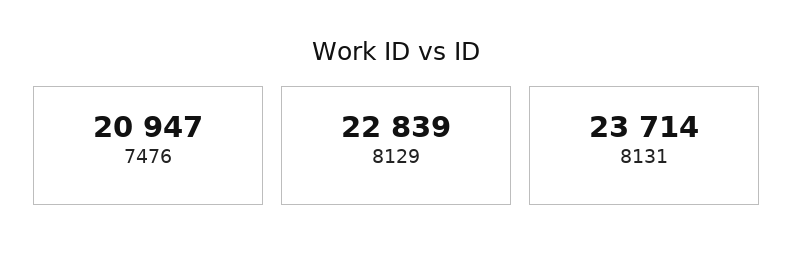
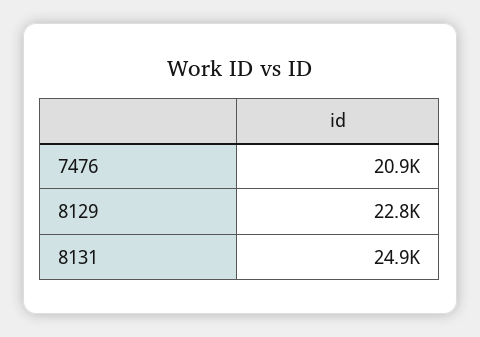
8131: 23714 -> 24900

